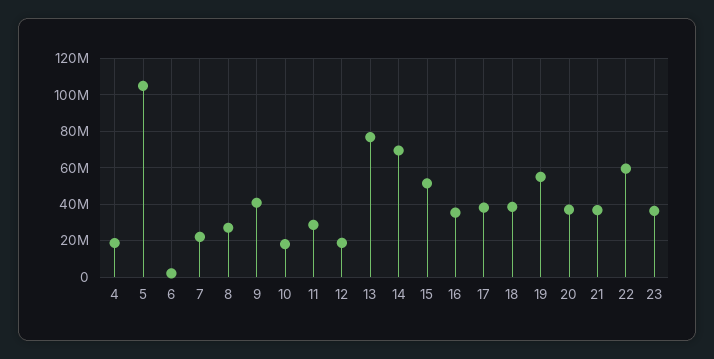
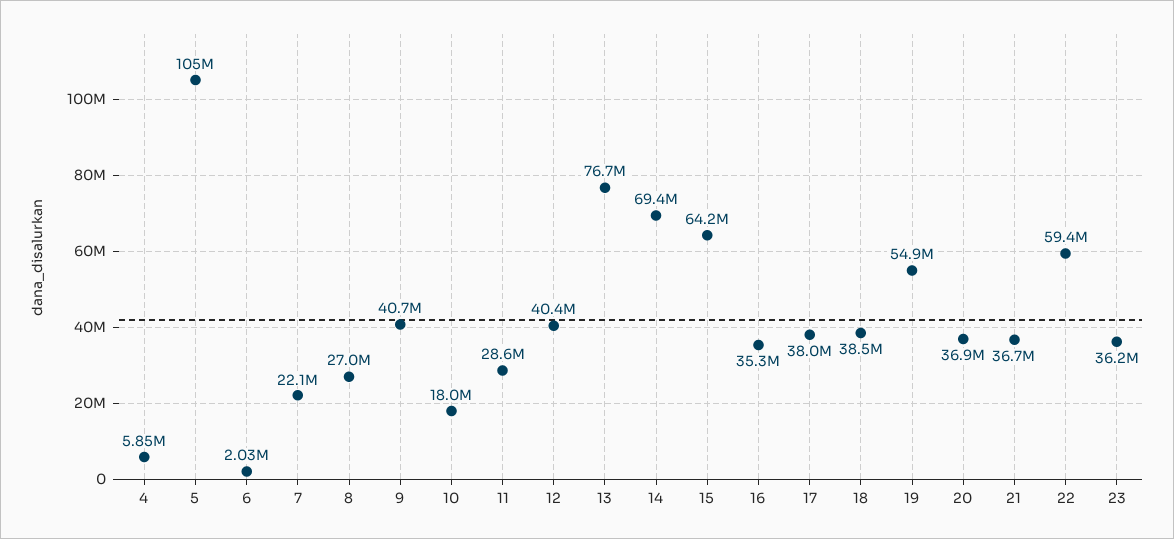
4: 20000000 -> 5850000
12: 20000000 -> 40400000
15: 50000000 -> 64200000

